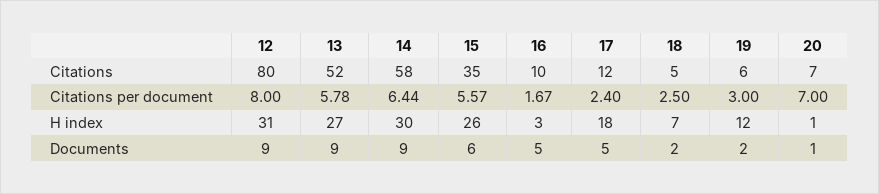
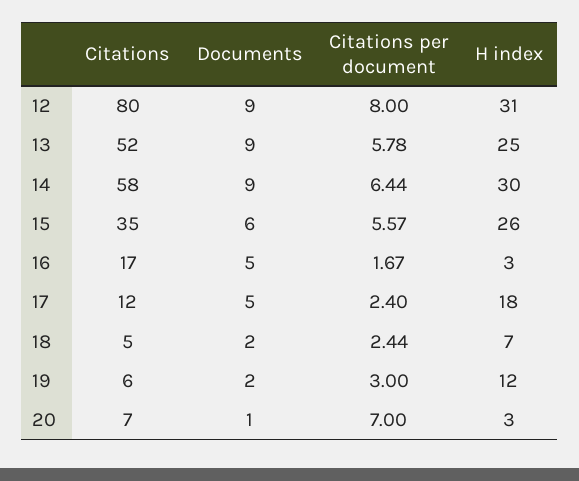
16, Citations: 10 -> 17
18, Citations per document: 2.5 -> 2.44
13, H index: 27 -> 25
20, H index: 1 -> 3

